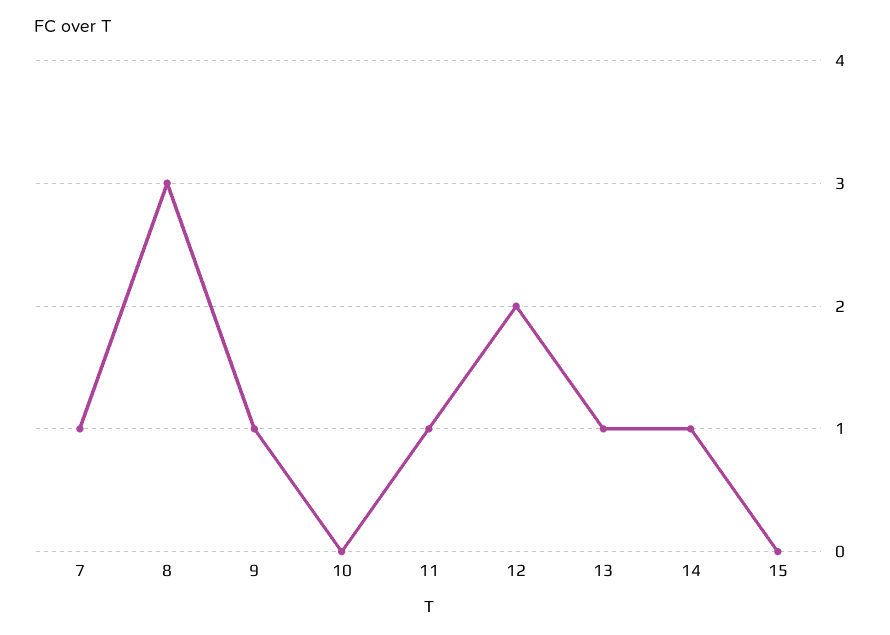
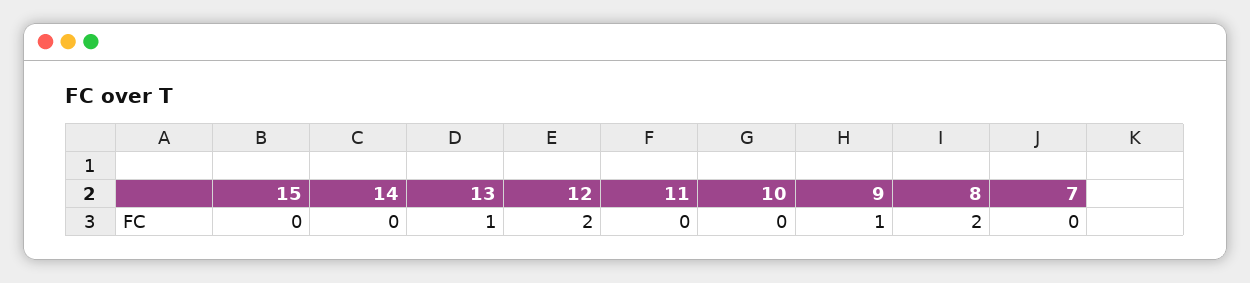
7: 1 -> 0
8: 3 -> 2
11: 1 -> 0
14: 1 -> 0

